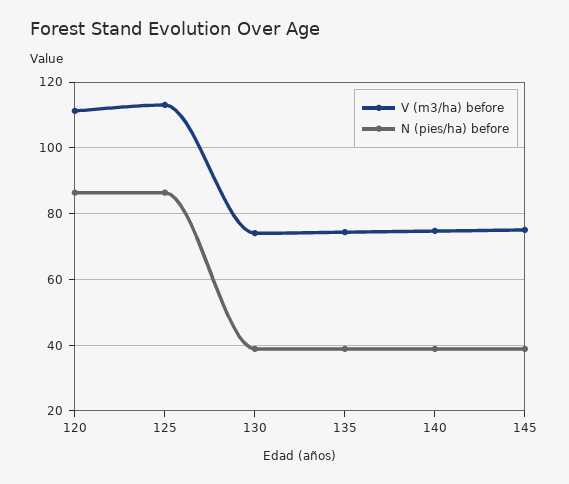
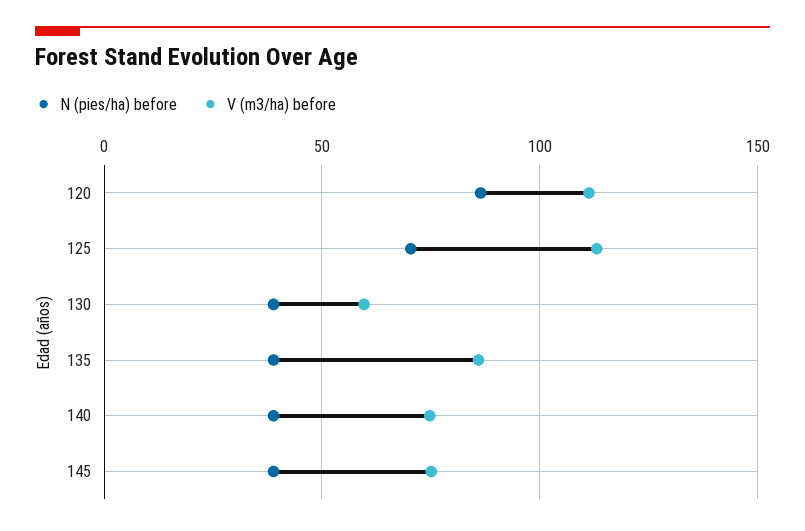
N (pies/ha) before, 125: 86 -> 70
V (m3/ha) before, 130: 74 -> 60
V (m3/ha) before, 135: 74 -> 85

